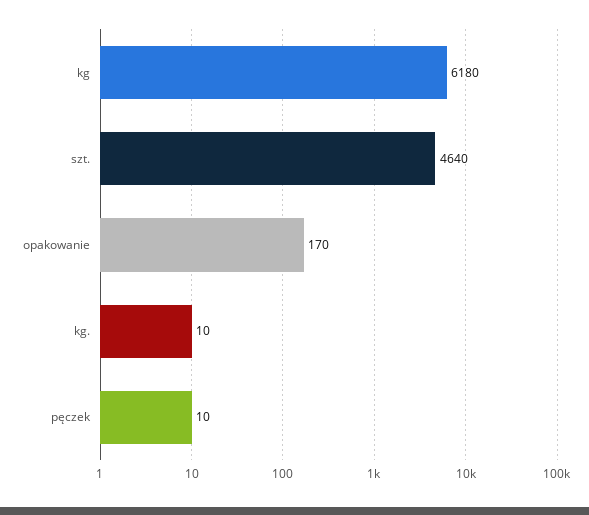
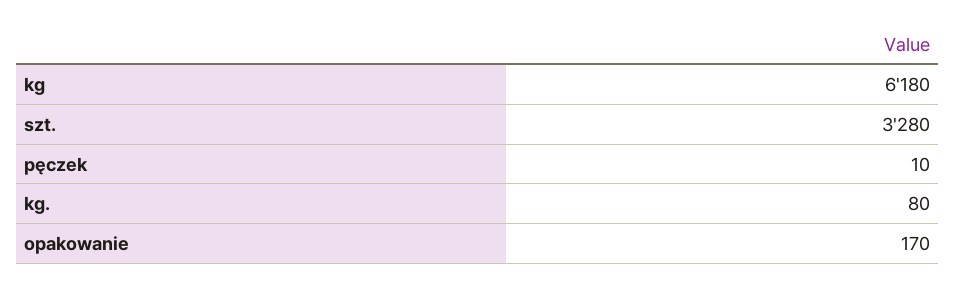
szt.: 4640 -> 3280
kg.: 10 -> 80

